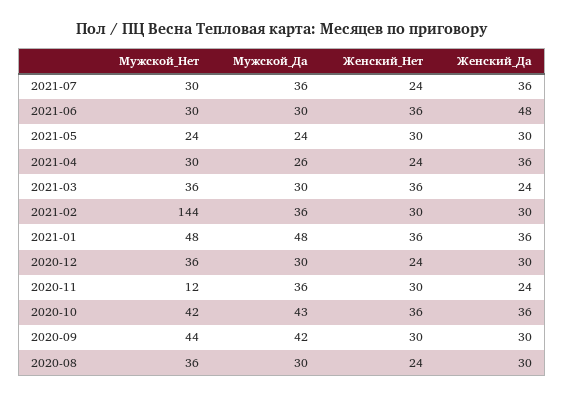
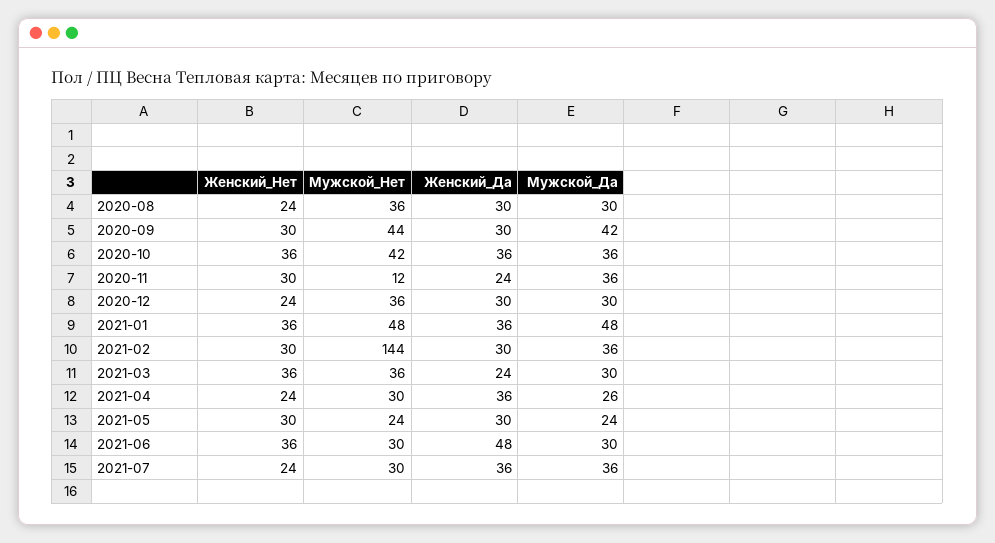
Мужской_Да, 2020-10: 43 -> 36

